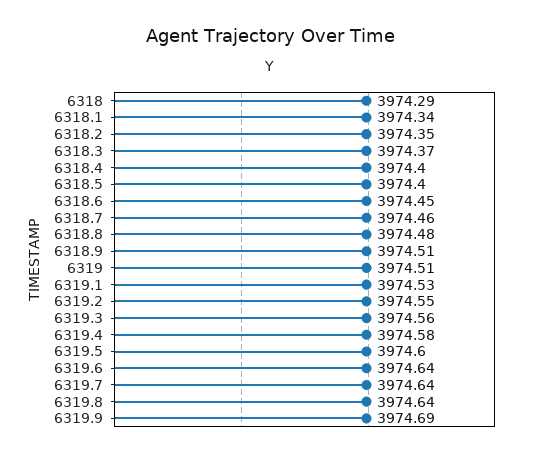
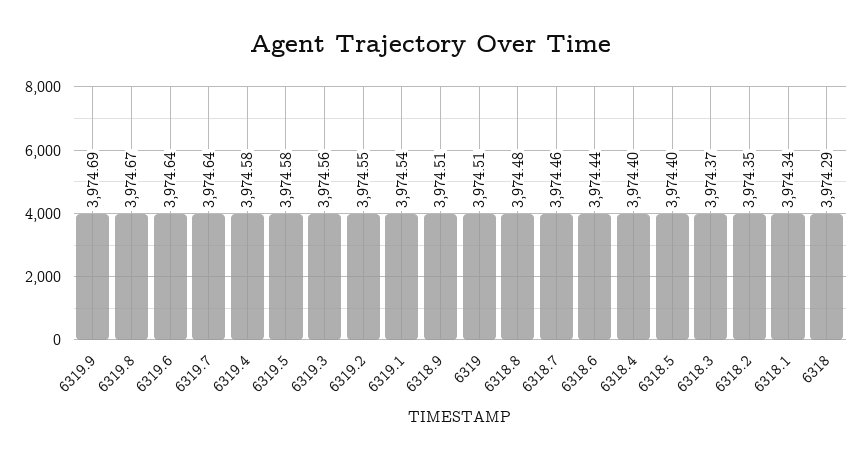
6318.6: 3974.45 -> 3974.44
6319.1: 3974.53 -> 3974.54
6319.5: 3974.6 -> 3974.58
6319.8: 3974.64 -> 3974.67

